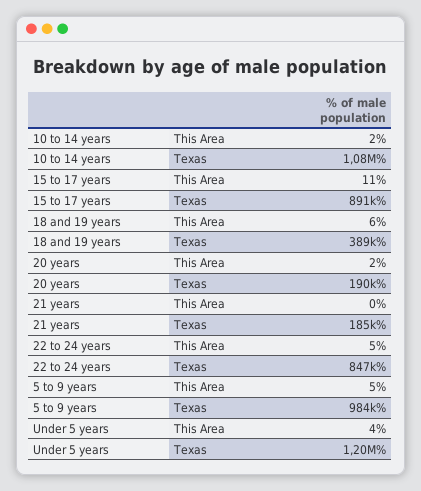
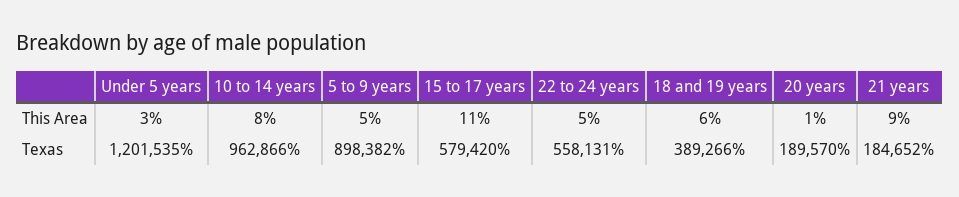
10 to 14 years, This Area: 2 -> 8
10 to 14 years, Texas: 1080000 -> 962866
15 to 17 years, Texas: 891000 -> 579420
20 years, This Area: 2 -> 1
21 years, This Area: 0 -> 9
22 to 24 years, Texas: 847000 -> 558131
5 to 9 years, Texas: 984000 -> 898382
Under 5 years, This Area: 4 -> 3

